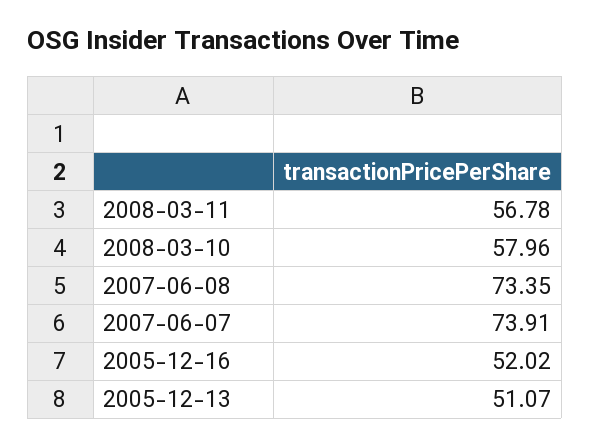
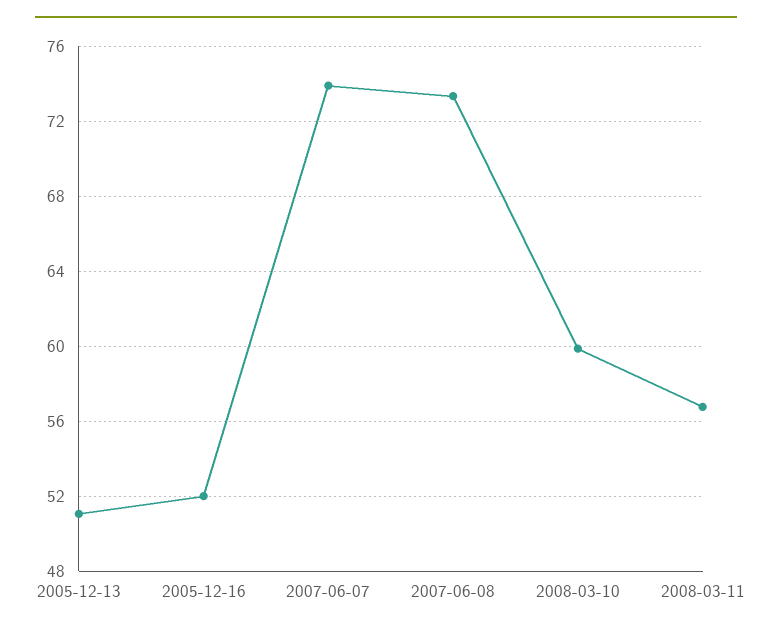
2008-03-10: 57.96 -> 60

